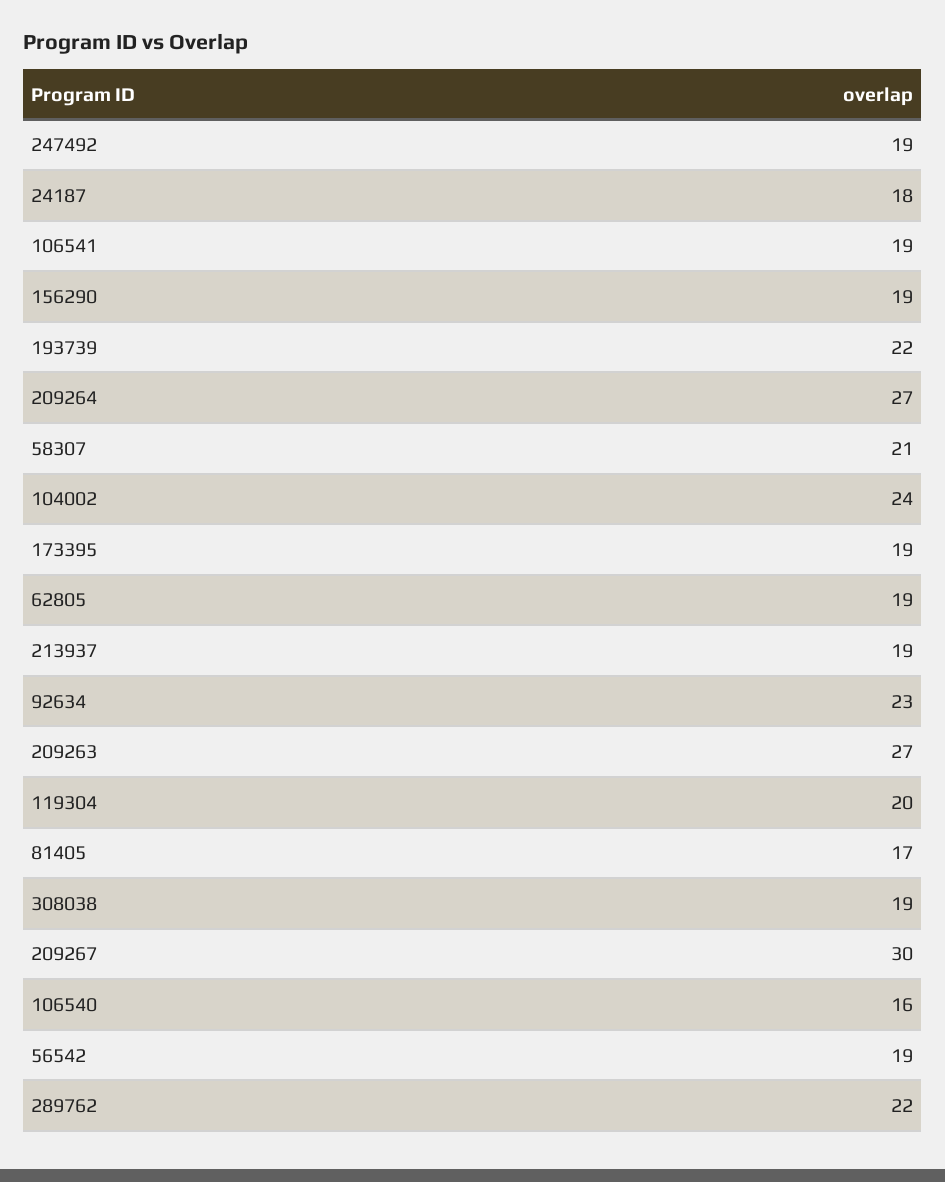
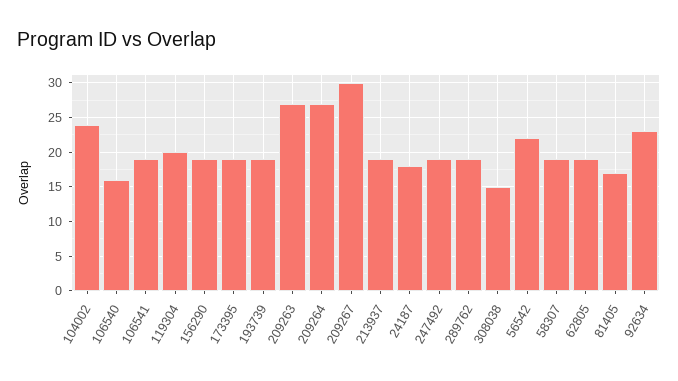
193739: 22 -> 19
58307: 21 -> 19
308038: 19 -> 15
56542: 19 -> 22
289762: 22 -> 19

